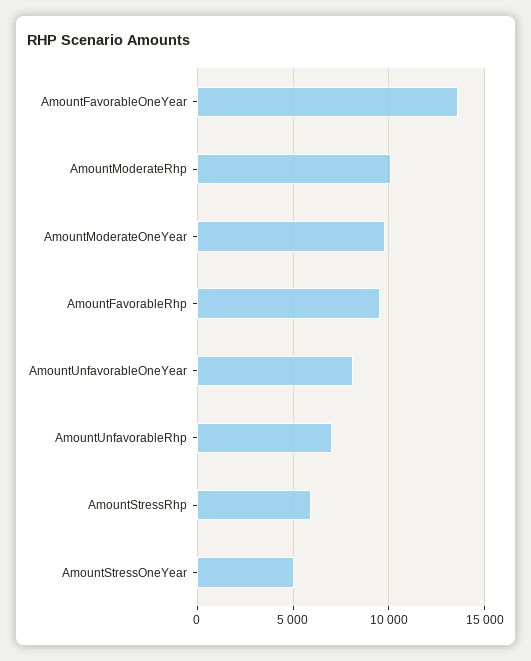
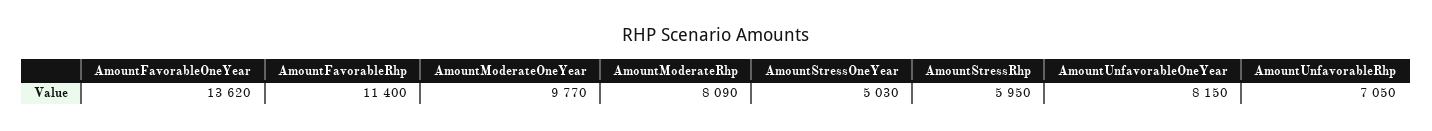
AmountModerateRhp: 10000 -> 8090
AmountFavorableRhp: 9500 -> 11400

